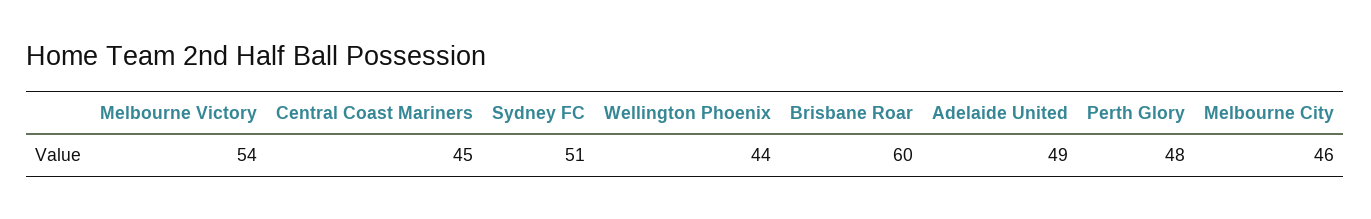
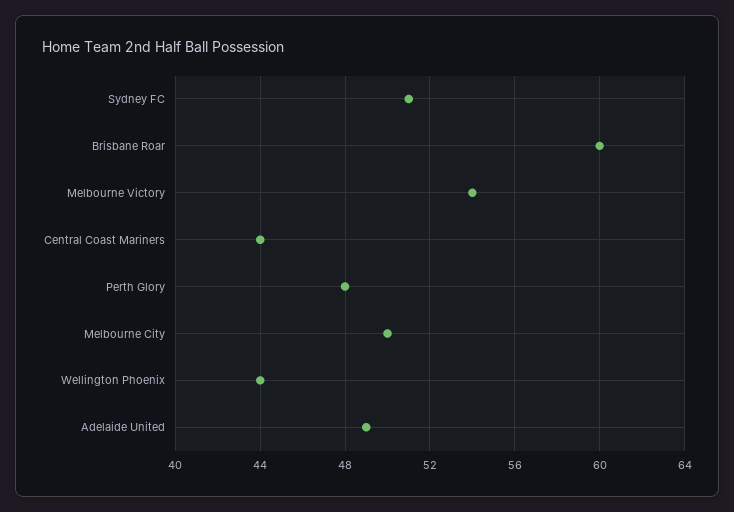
Central Coast Mariners: 45 -> 44
Melbourne City: 46 -> 50

